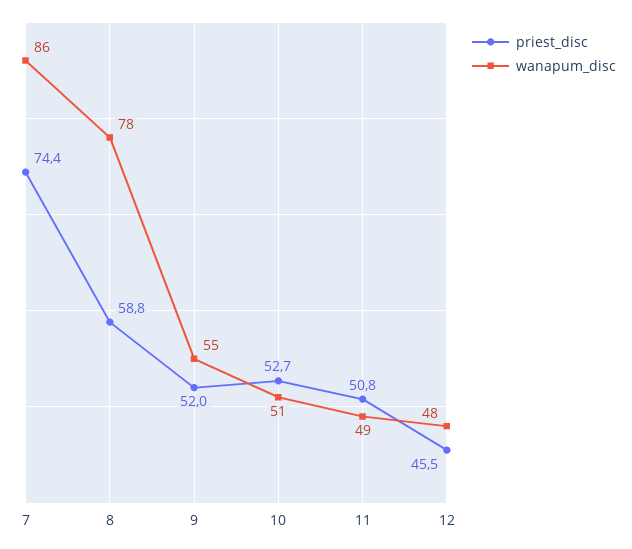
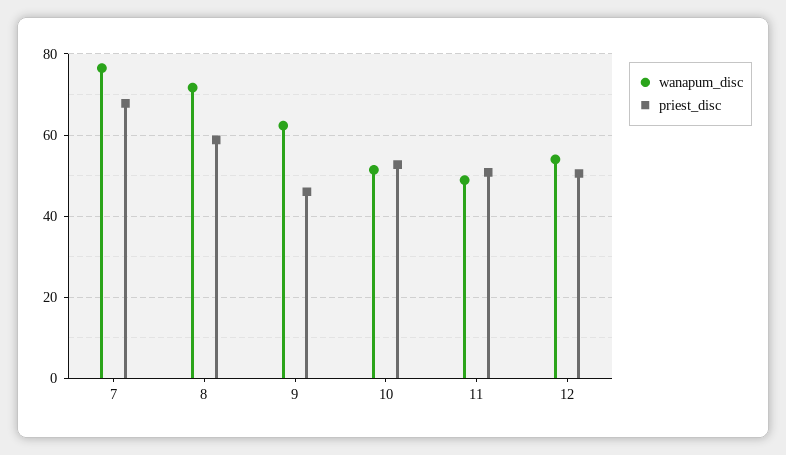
priest_disc, 7: 74.4 -> 68
wanapum_disc, 7: 86 -> 76
wanapum_disc, 8: 78 -> 72
priest_disc, 9: 52 -> 46
wanapum_disc, 9: 55 -> 62
priest_disc, 12: 45.5 -> 50
wanapum_disc, 12: 48 -> 54

